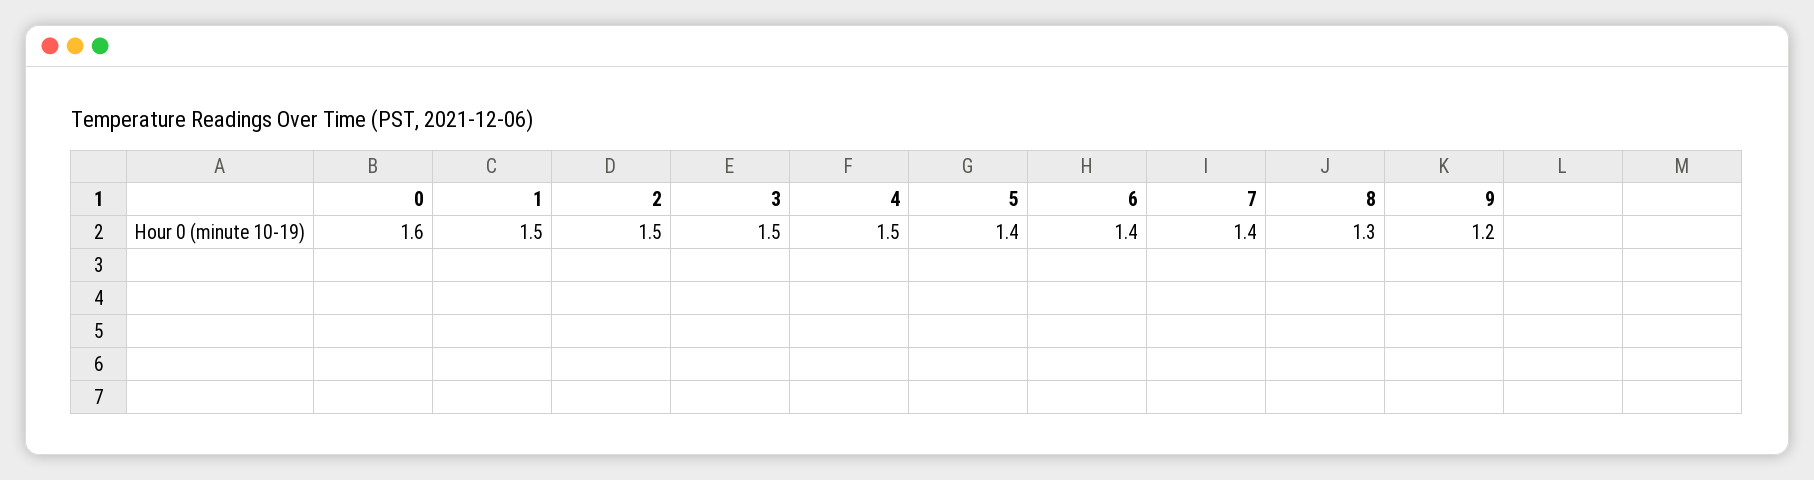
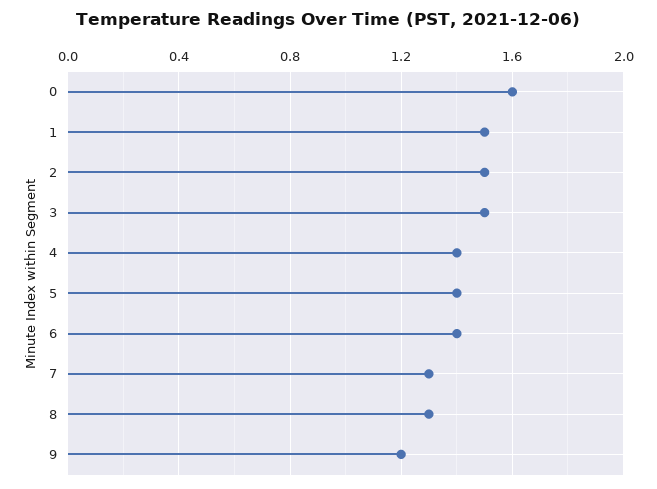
4: 1.5 -> 1.4
7: 1.4 -> 1.3

